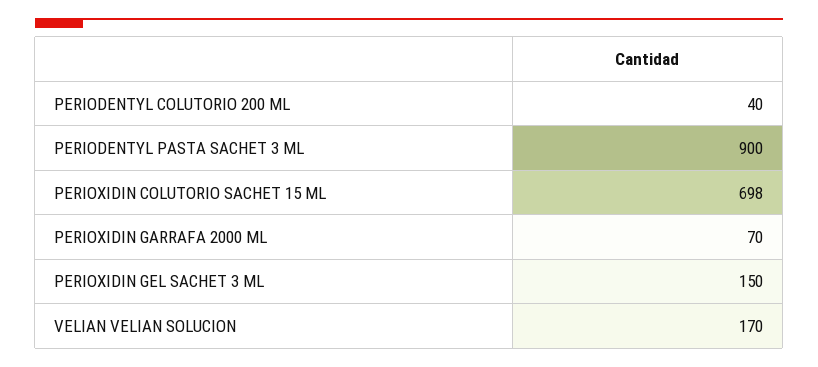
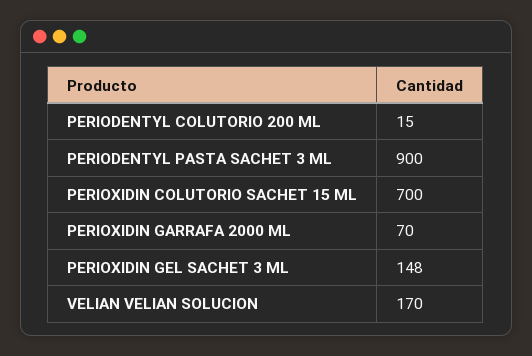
PERIODENTYL COLUTORIO 200 ML: 40 -> 15
PERIOXIDIN COLUTORIO SACHET 15 ML: 698 -> 700
PERIOXIDIN GEL SACHET 3 ML: 150 -> 148

